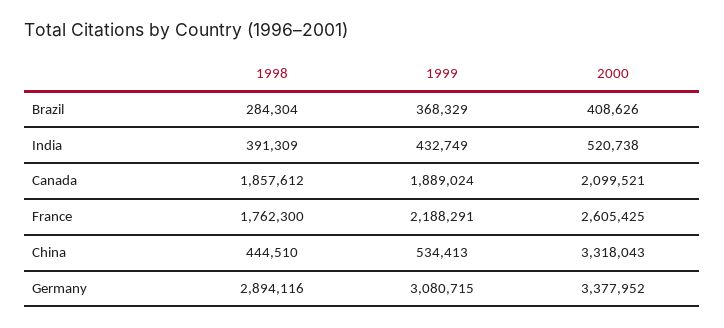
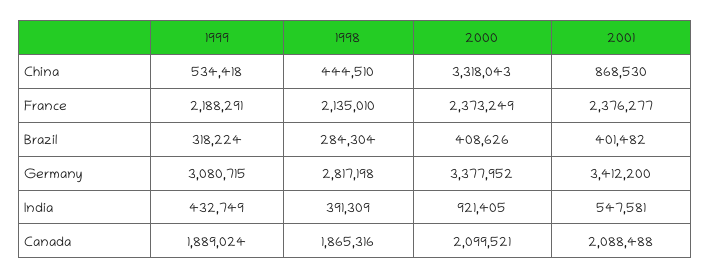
1999, Brazil: 368329 -> 318224
2000, India: 520738 -> 921405
1998, Canada: 1857612 -> 1865316
1998, France: 1762300 -> 2135010
2000, France: 2605425 -> 2373249
1999, China: 534413 -> 534418
1998, Germany: 2894116 -> 2817198
2001, China: none -> 868530
2001, France: none -> 2376277
2001, Brazil: none -> 401482
2001, Germany: none -> 3412200
2001, India: none -> 547581
2001, Canada: none -> 2088488

